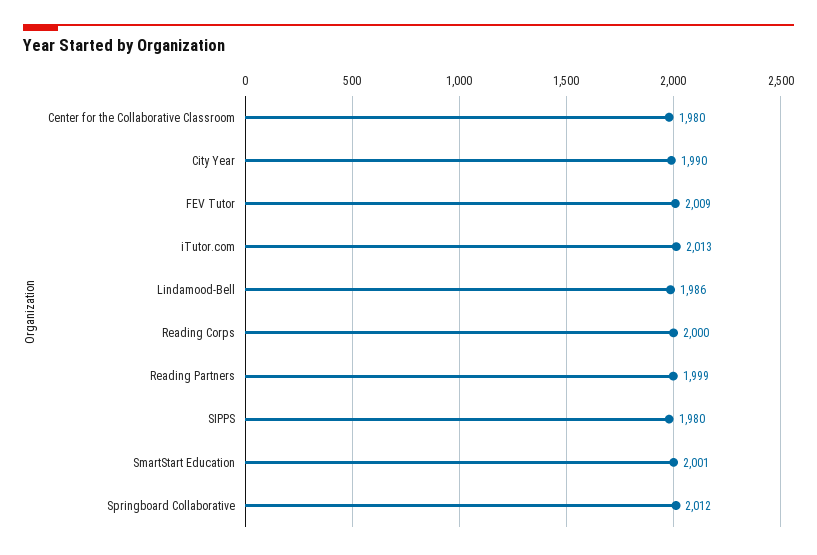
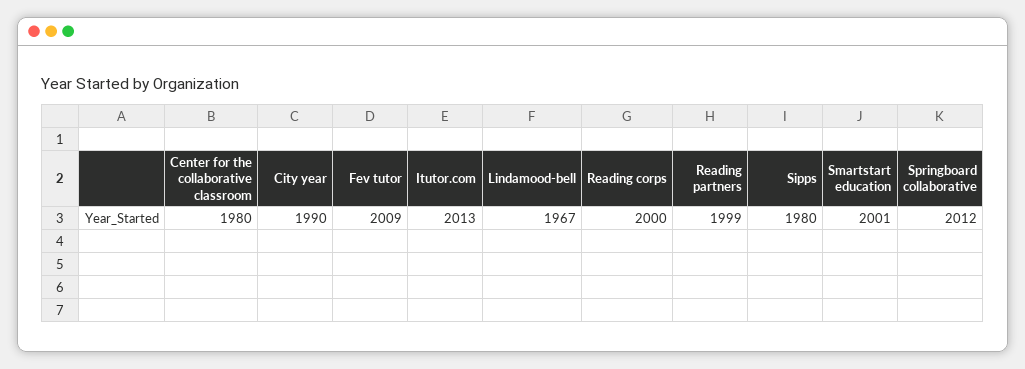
Lindamood-Bell: 1986 -> 1967

